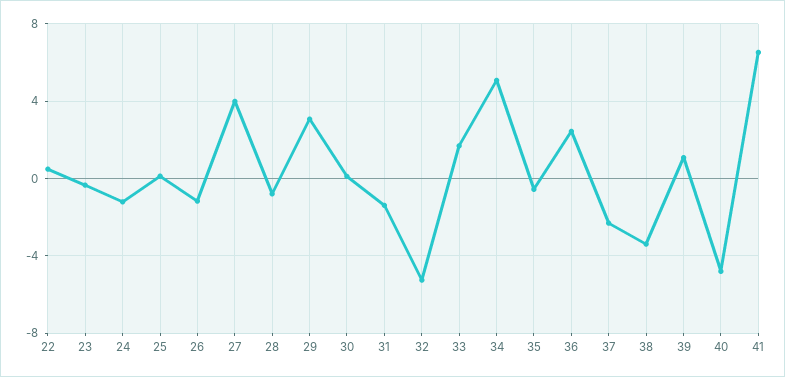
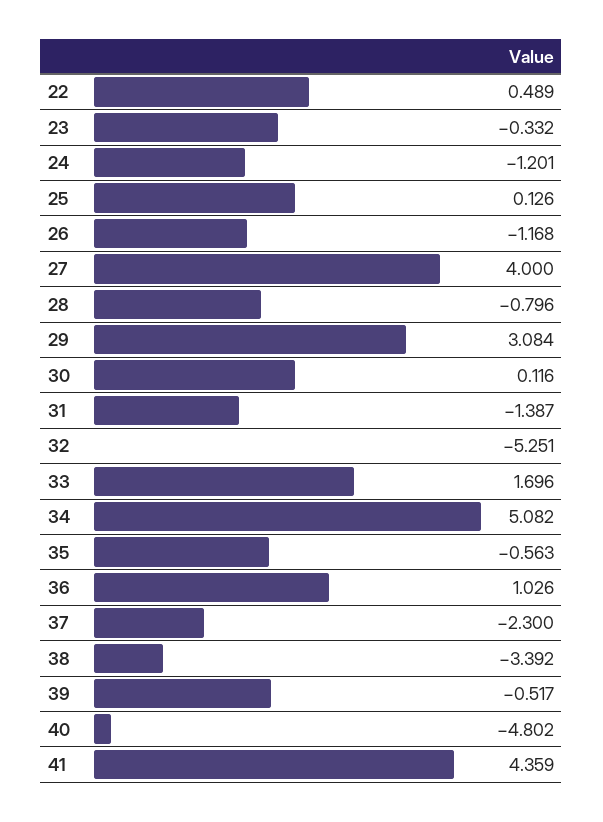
36: 2.5 -> 1.026
39: 1 -> -0.517
41: 6.5 -> 4.359

